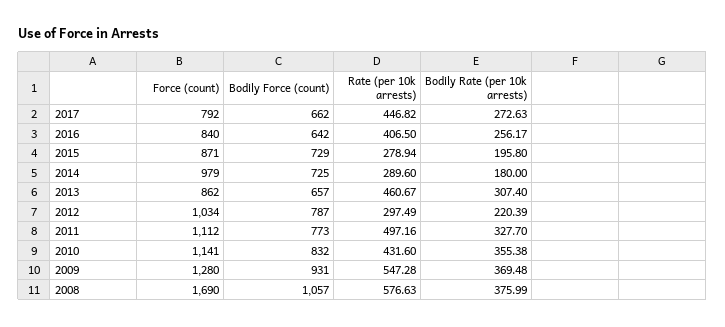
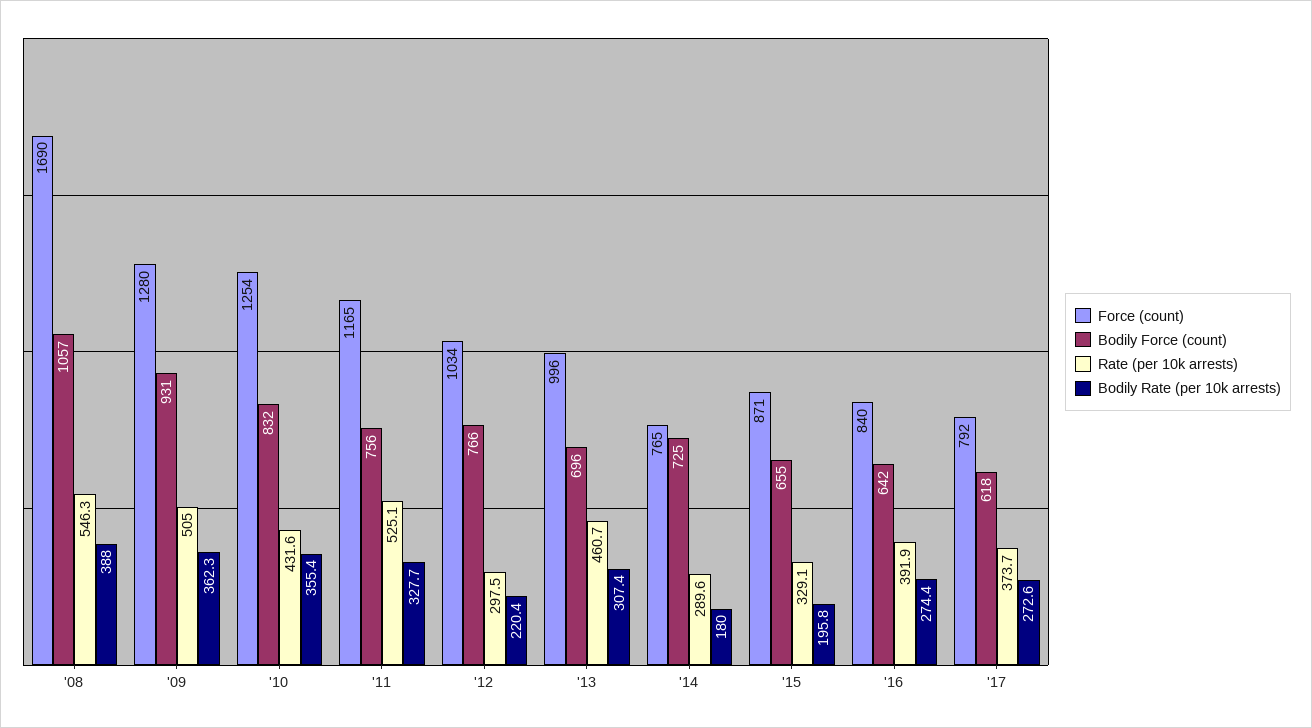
Bodily Force (count), 2017: 662 -> 618
Rate (per 10k arrests), 2017: 446.82 -> 373.7
Rate (per 10k arrests), 2016: 406.5 -> 391.9
Bodily Rate (per 10k arrests), 2016: 256.17 -> 274.4
Bodily Force (count), 2015: 729 -> 655
Rate (per 10k arrests), 2015: 278.94 -> 329.1
Force (count), 2014: 979 -> 765
Force (count), 2013: 862 -> 996
Bodily Force (count), 2013: 657 -> 696
Bodily Force (count), 2012: 787 -> 766
Force (count), 2011: 1112 -> 1165
Bodily Force (count), 2011: 773 -> 756
Rate (per 10k arrests), 2011: 497.16 -> 525.1
Force (count), 2010: 1141 -> 1254
Rate (per 10k arrests), 2009: 547.28 -> 505
Bodily Rate (per 10k arrests), 2009: 369.48 -> 362.3
Rate (per 10k arrests), 2008: 576.63 -> 546.3
Bodily Rate (per 10k arrests), 2008: 375.99 -> 388

